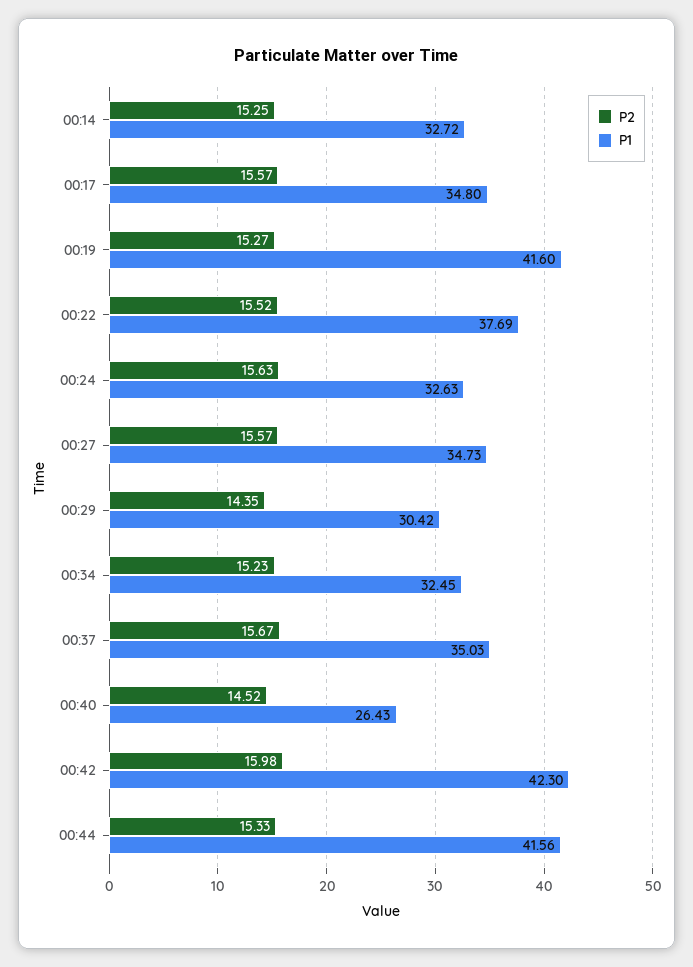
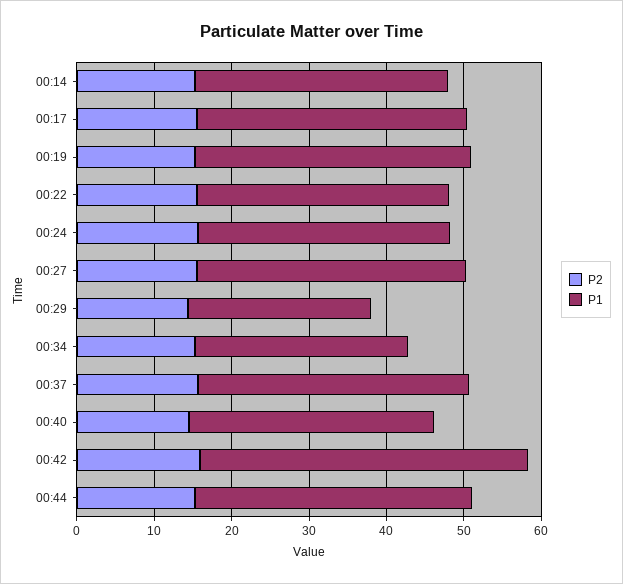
P1, 00:19: 41.6 -> 36
P1, 00:22: 37.69 -> 32
P1, 00:29: 30.42 -> 24
P1, 00:34: 32.45 -> 28
P1, 00:40: 26.43 -> 32
P1, 00:44: 41.56 -> 36

